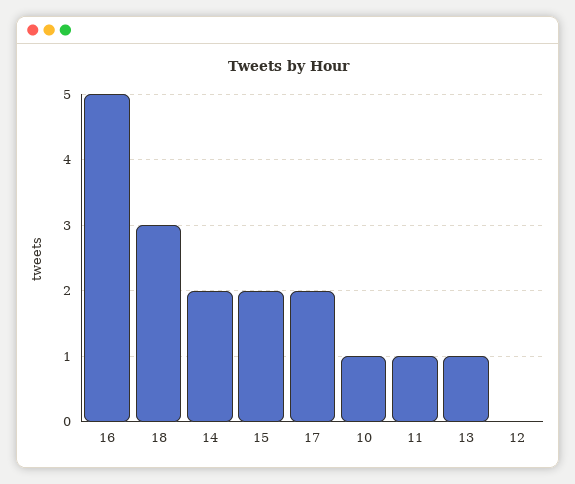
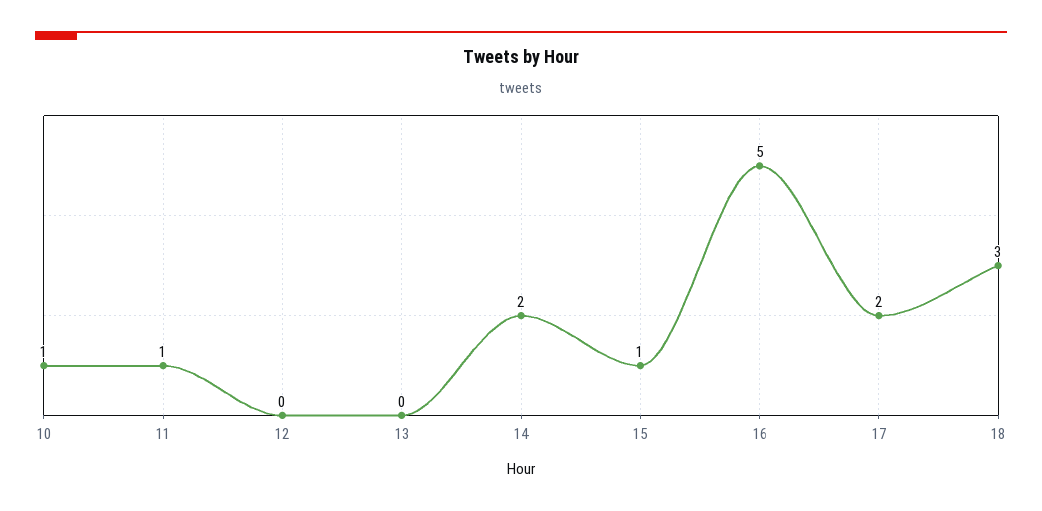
15: 2 -> 1
13: 1 -> 0

